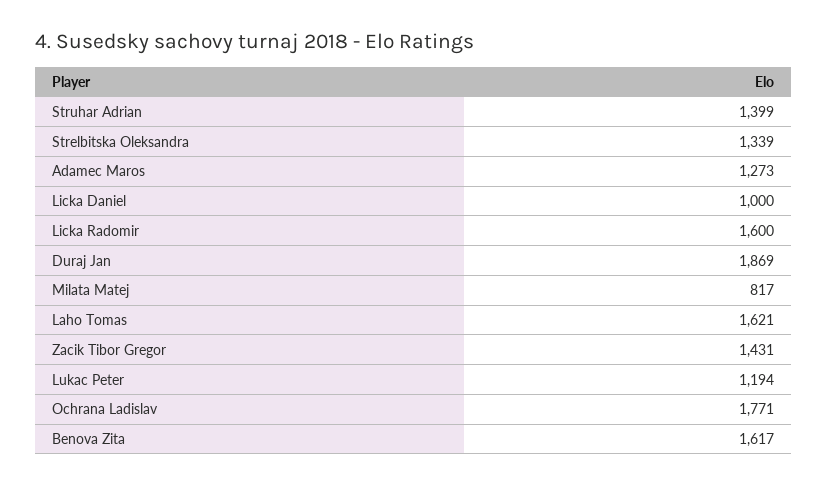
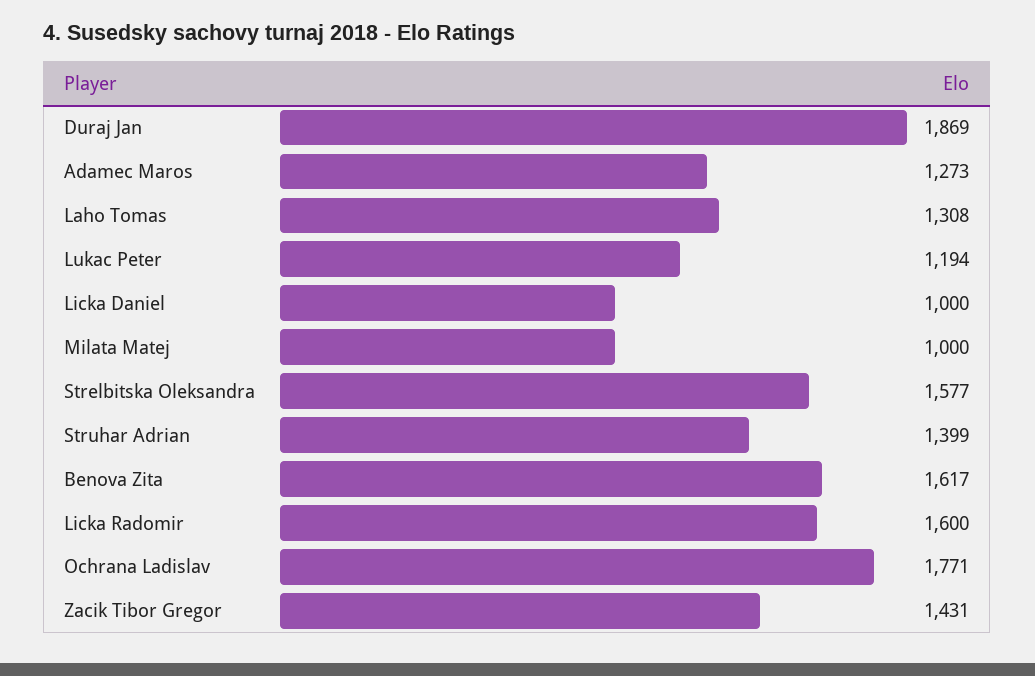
Strelbitska Oleksandra: 1339 -> 1577
Milata Matej: 817 -> 1000
Laho Tomas: 1621 -> 1308

